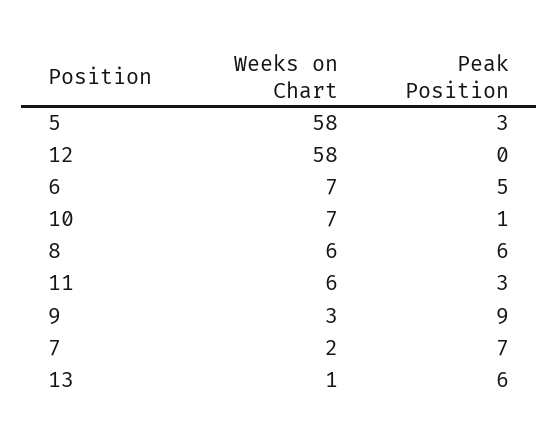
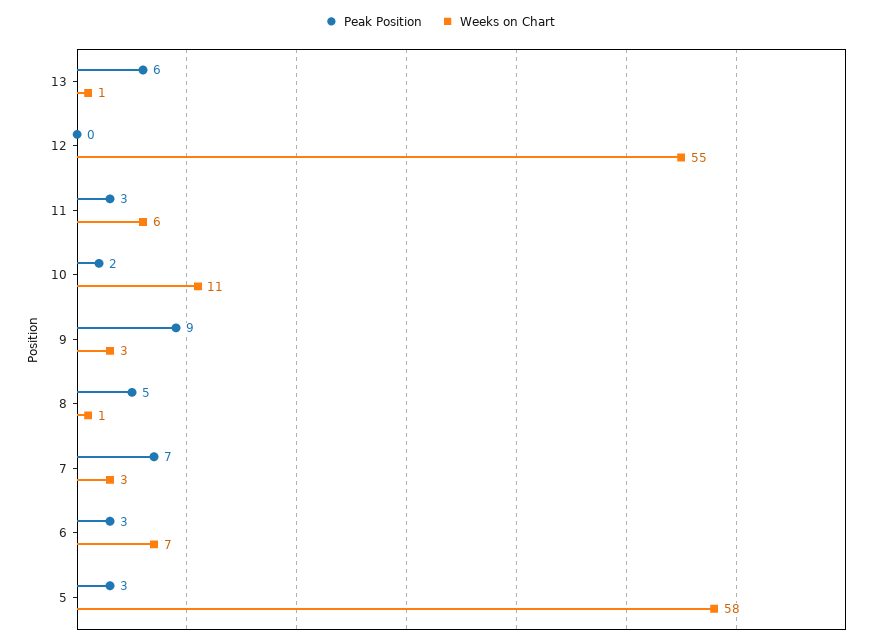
Weeks on Chart, 12: 58 -> 55
Peak Position, 6: 5 -> 3
Weeks on Chart, 10: 7 -> 11
Peak Position, 10: 1 -> 2
Weeks on Chart, 8: 6 -> 1
Peak Position, 8: 6 -> 5
Weeks on Chart, 7: 2 -> 3

